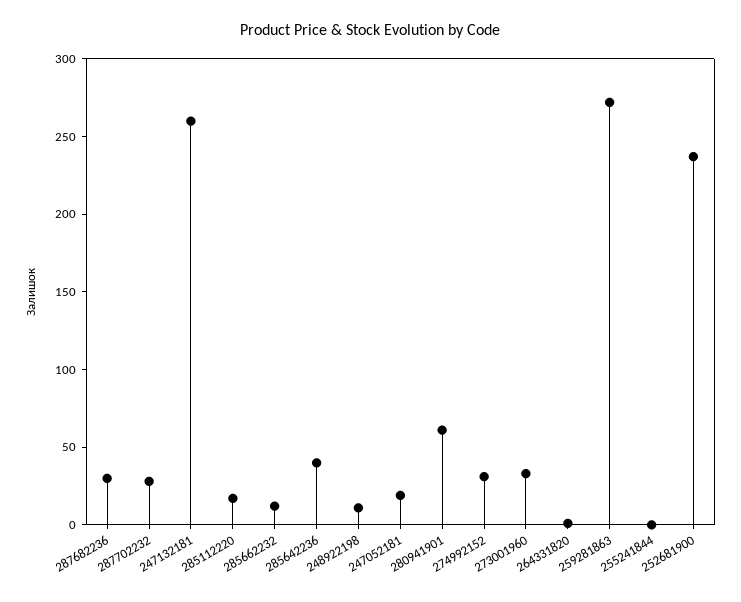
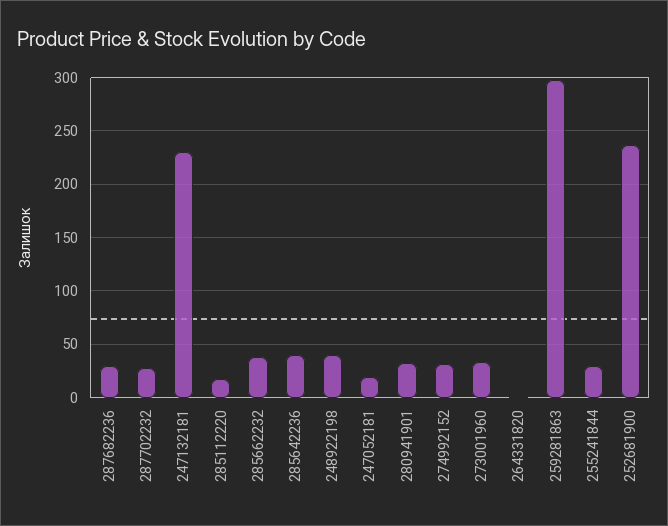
247132181: 260 -> 230
285662232: 10 -> 40
248922198: 10 -> 40
280941901: 60 -> 30
259281863: 270 -> 300
255241844: 0 -> 30

